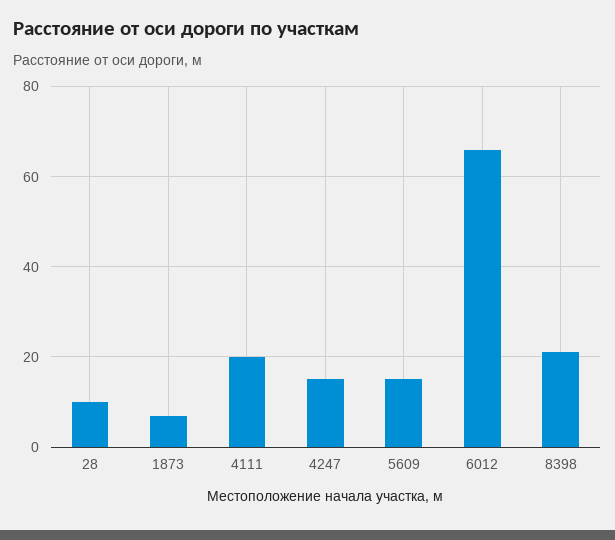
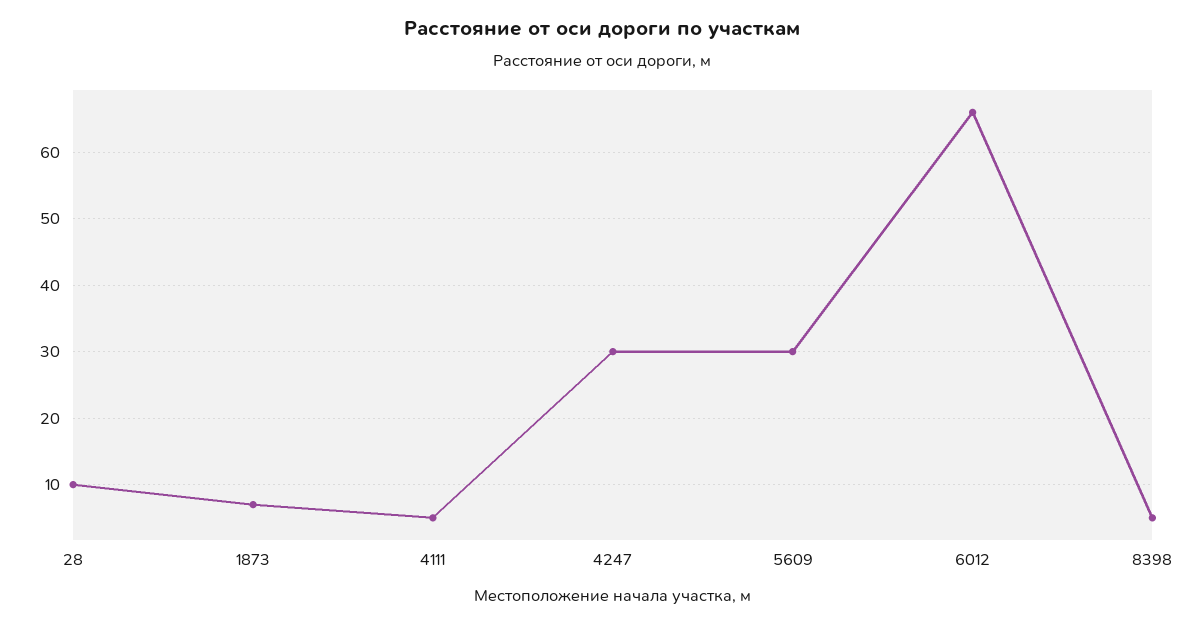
4111: 20 -> 5
4247: 15 -> 30
5609: 15 -> 30
8398: 20 -> 5

